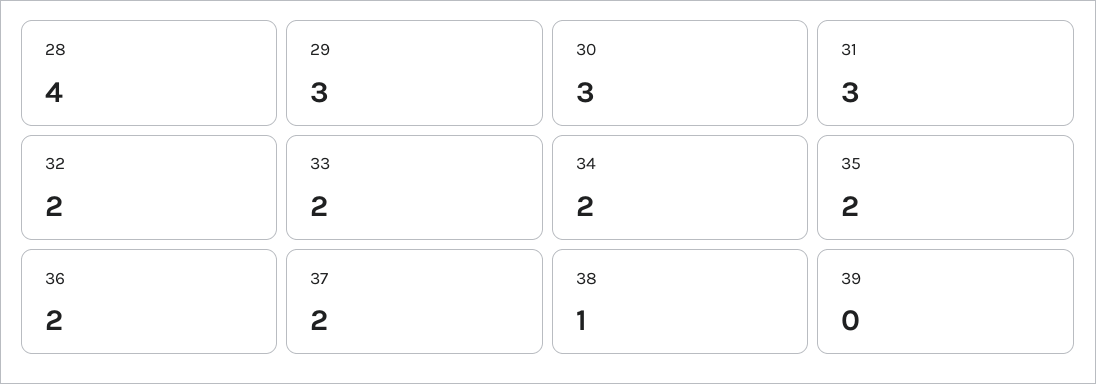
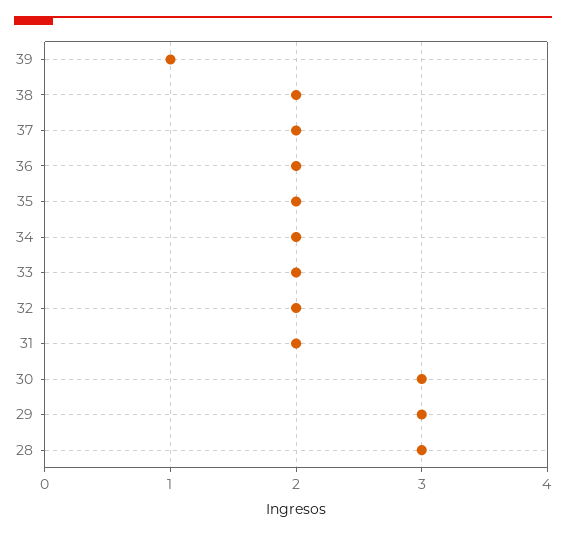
28: 4 -> 3
31: 3 -> 2
38: 1 -> 2
39: 0 -> 1

